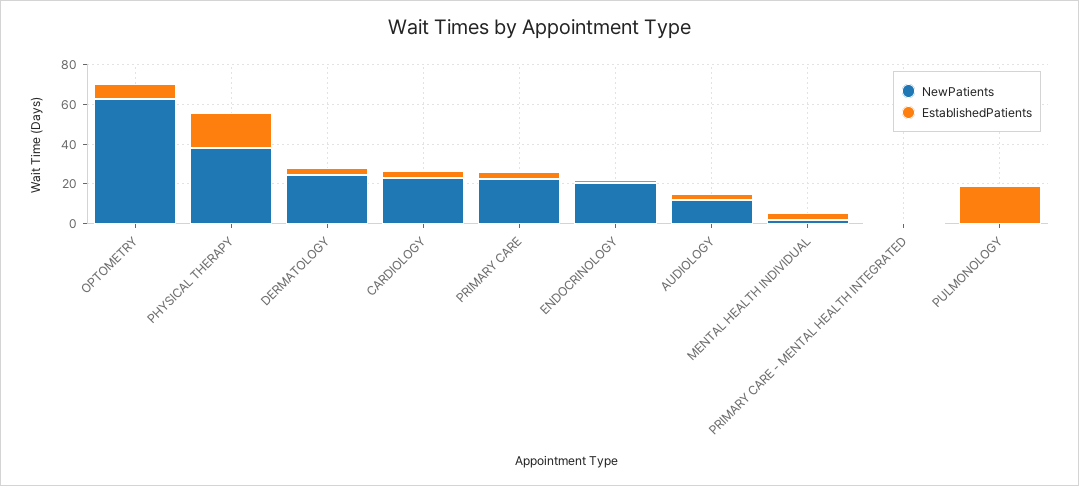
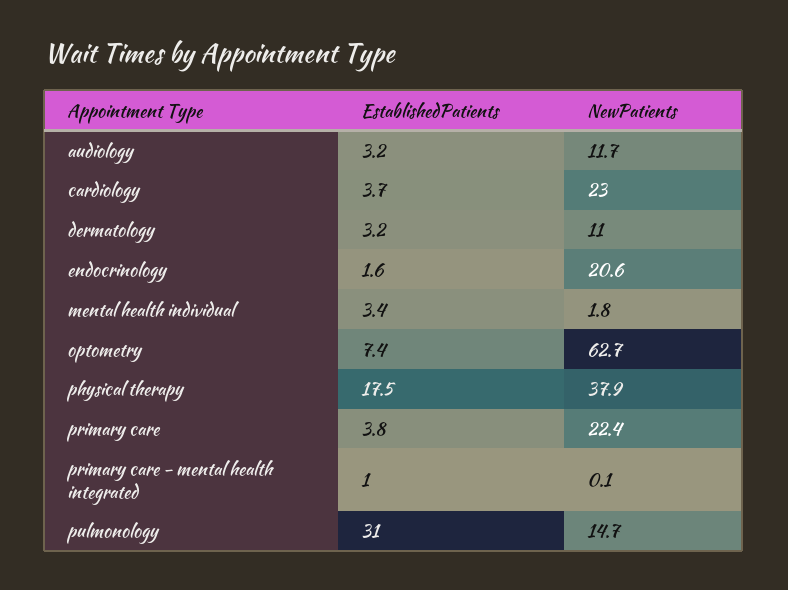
NewPatients, DERMATOLOGY: 25 -> 11
NewPatients, PULMONOLOGY: 0 -> 14.7
EstablishedPatients, PULMONOLOGY: 20 -> 31

